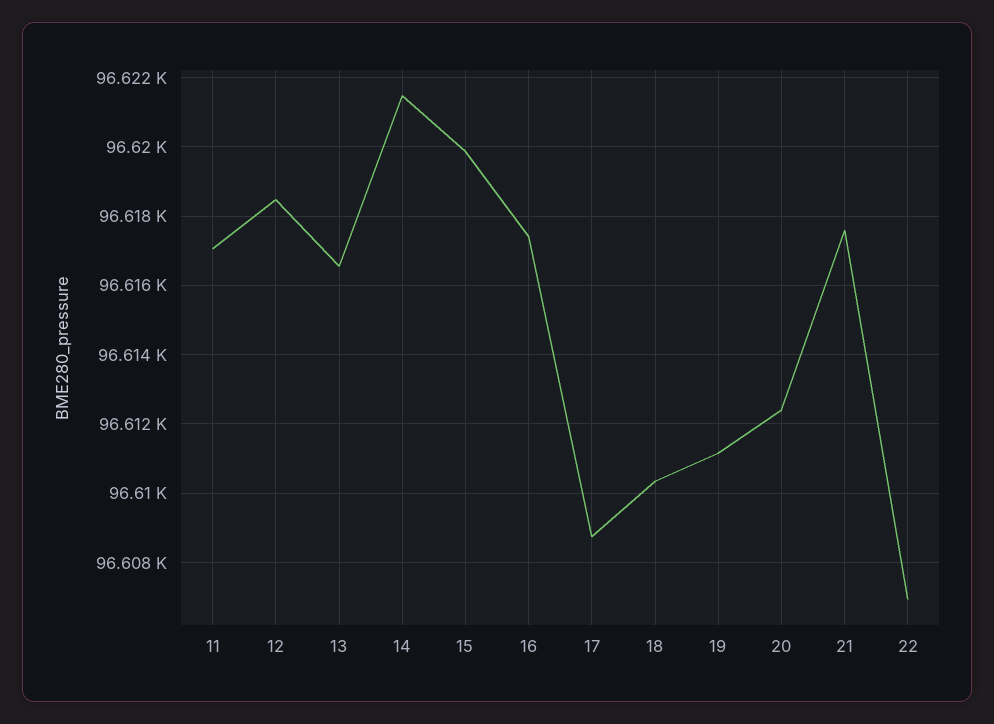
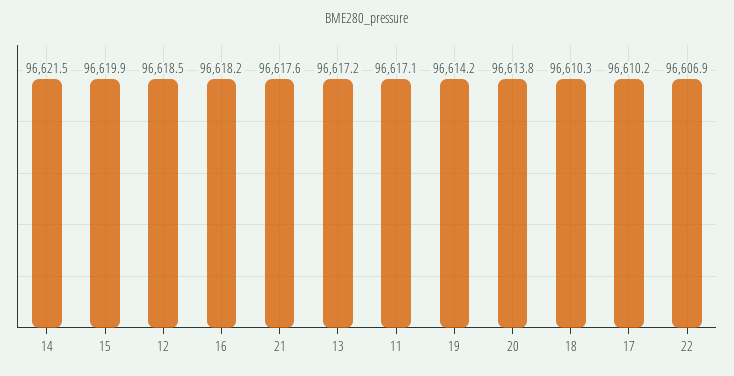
13: 96616.6 -> 96617.2
16: 96617.4 -> 96618.2
17: 96608.8 -> 96610.2
19: 96611.2 -> 96614.2
20: 96612.4 -> 96613.8

